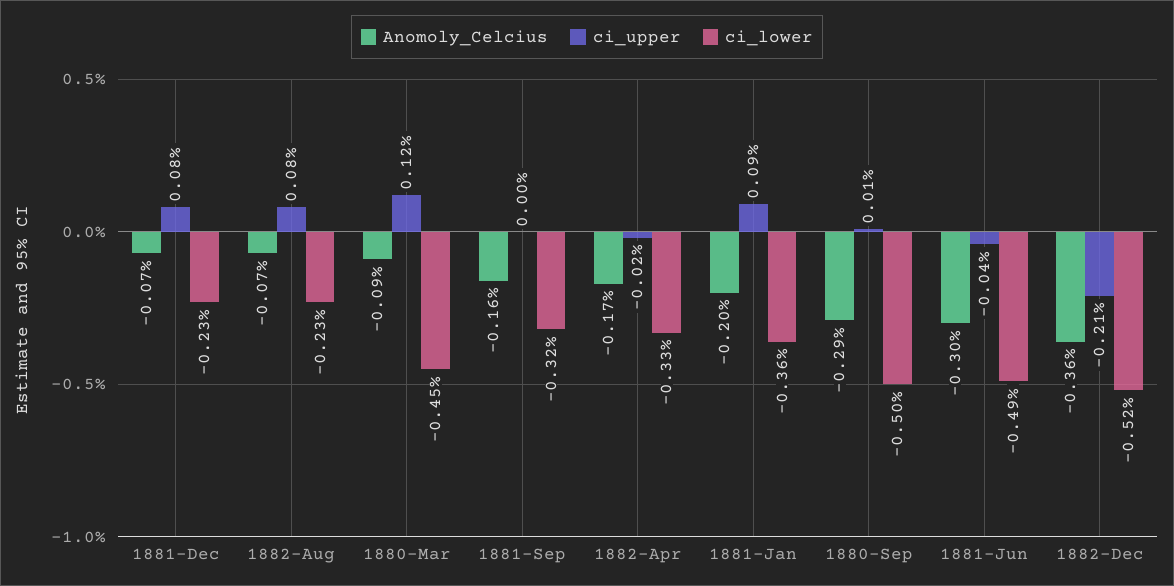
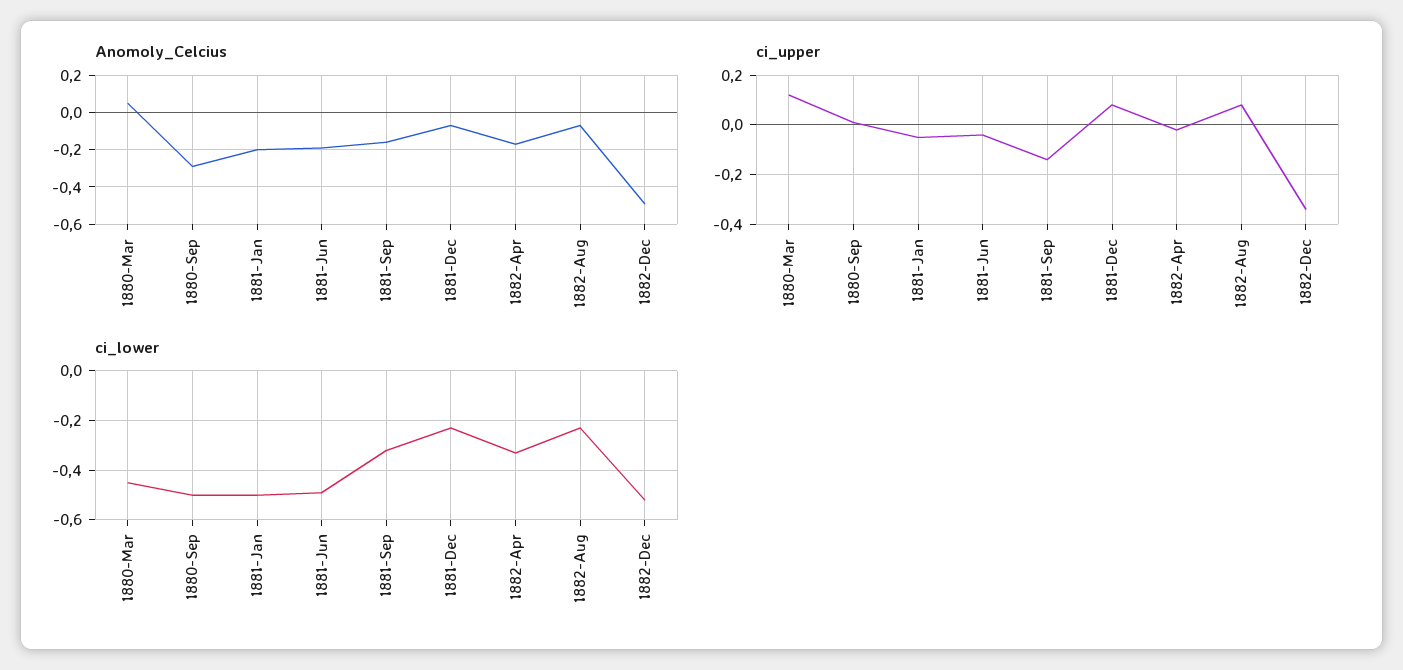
Anomoly_Celcius, 1880-Mar: -0.09 -> 0.05
ci_upper, 1881-Sep: 0 -> -0.15
ci_upper, 1881-Jan: 0.09 -> -0.05
ci_lower, 1881-Jan: -0.36 -> -0.5
Anomoly_Celcius, 1881-Jun: -0.3 -> -0.2
Anomoly_Celcius, 1882-Dec: -0.36 -> -0.5
ci_upper, 1882-Dec: -0.21 -> -0.35

